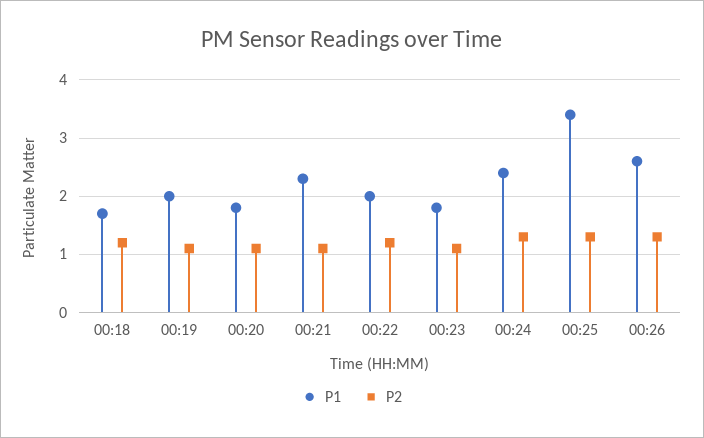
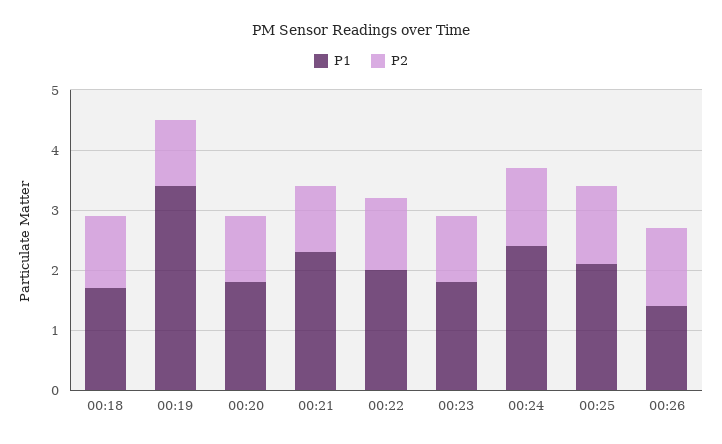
P1, 00:19: 2 -> 3.5
P1, 00:25: 3.5 -> 2
P1, 00:26: 2.5 -> 1.5

